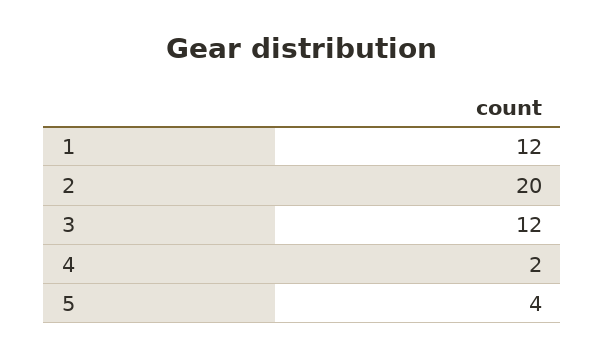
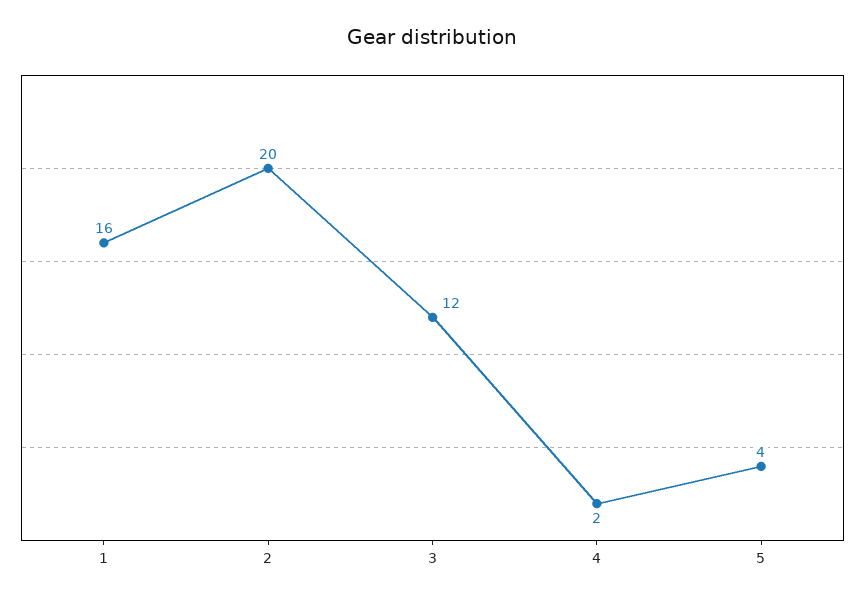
1: 12 -> 16

